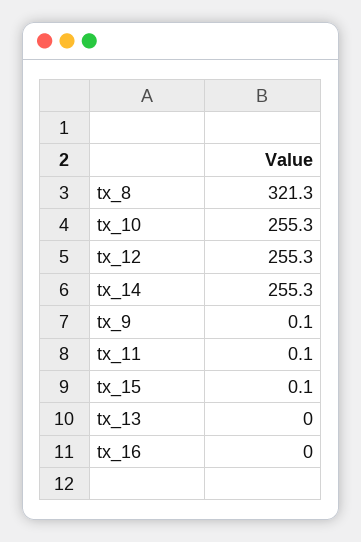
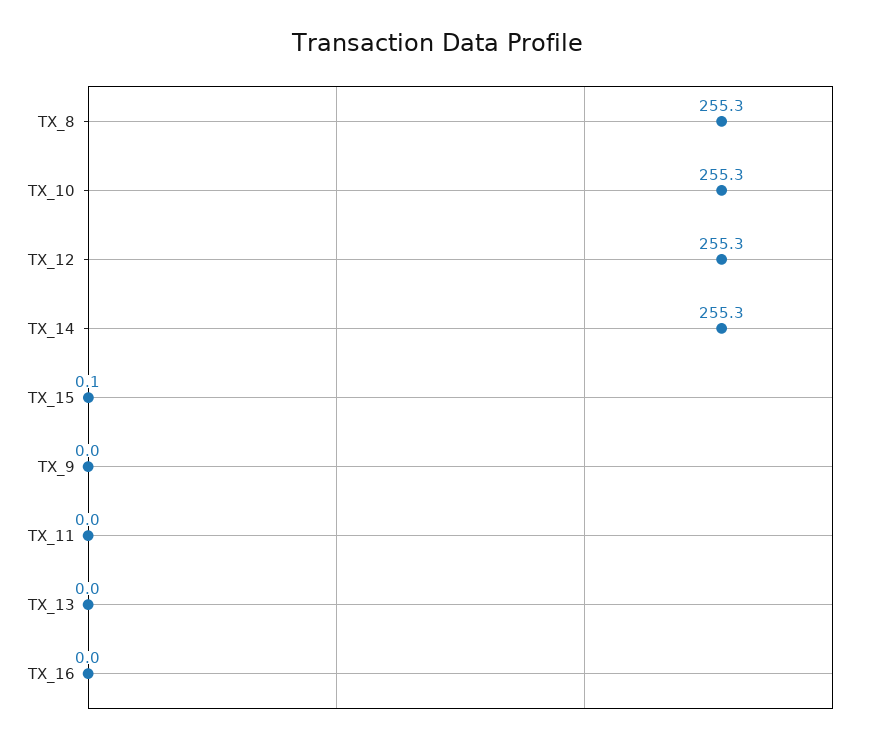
tx_8: 321.3 -> 255.3
tx_9: 0.1 -> 0
tx_11: 0.1 -> 0

